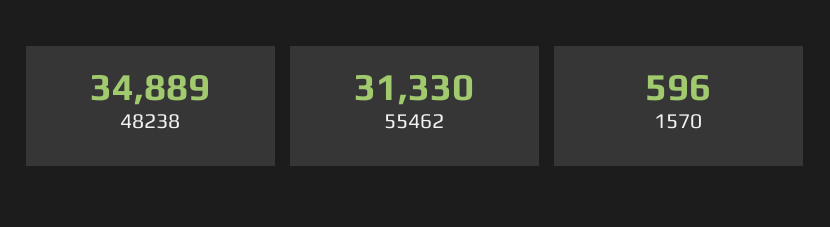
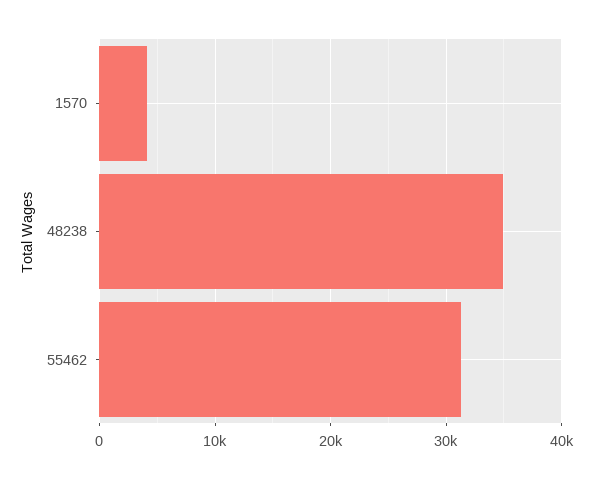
1570: 596 -> 4000

